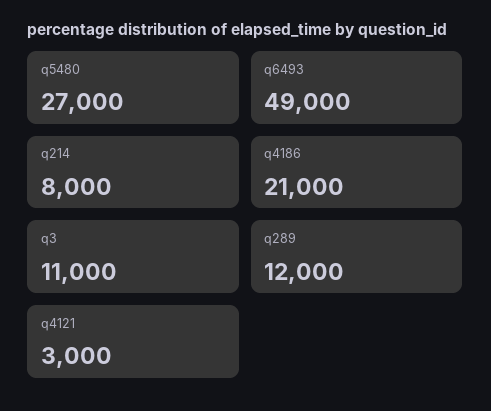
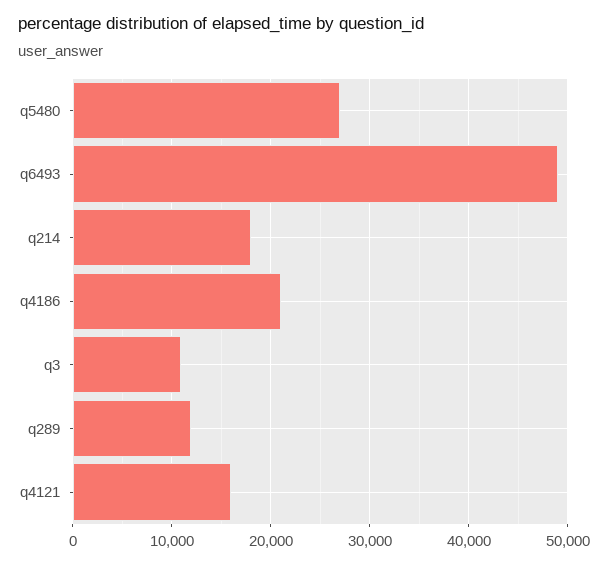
q214: 8000 -> 18000
q4121: 3000 -> 16000

